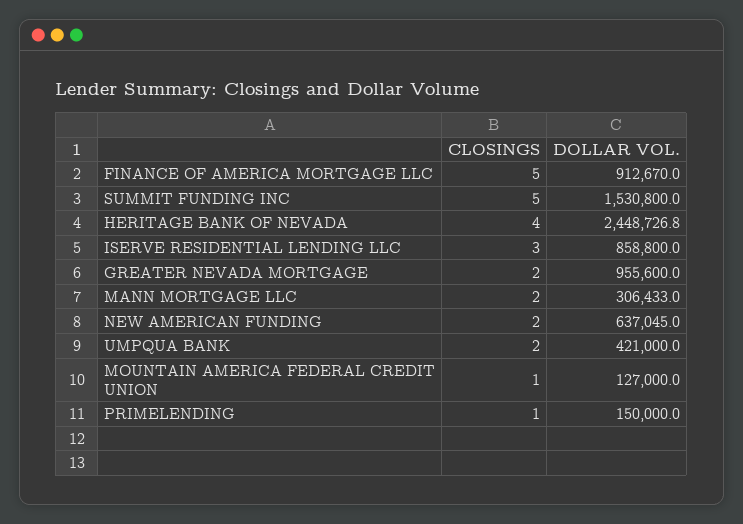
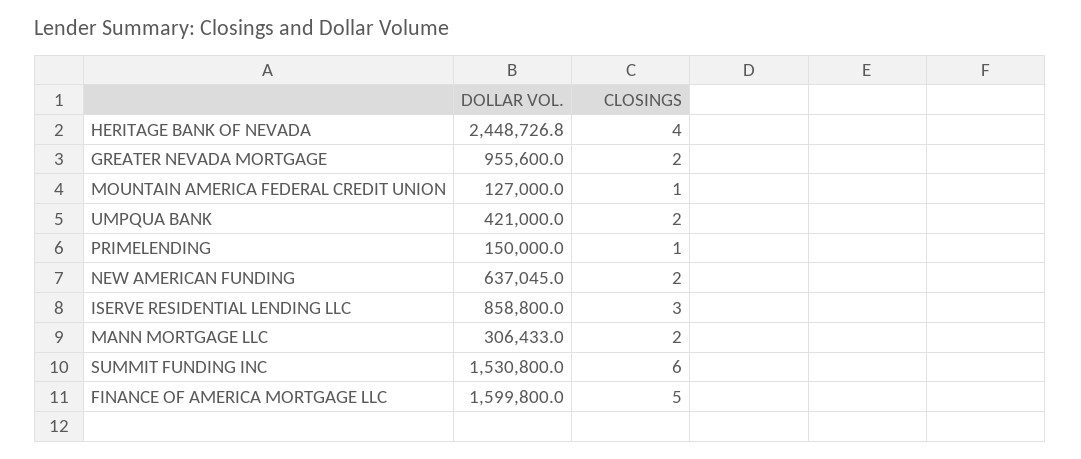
DOLLAR VOL., FINANCE OF AMERICA MORTGAGE LLC: 912670 -> 1599800
CLOSINGS, SUMMIT FUNDING INC: 5 -> 6

